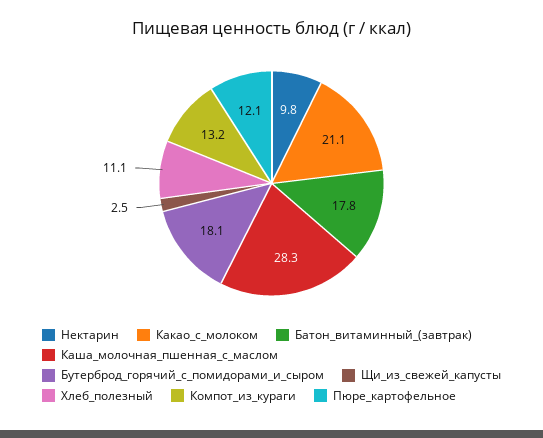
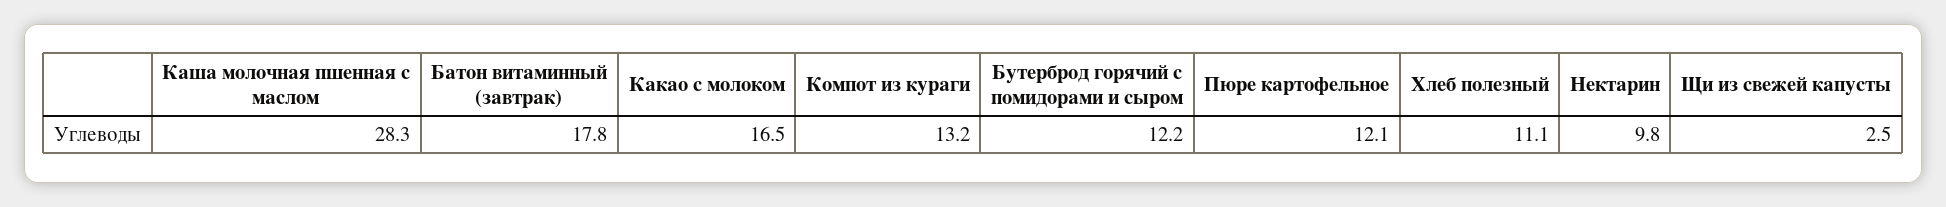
Какао_с_молоком: 21.1 -> 16.5
Бутерброд_горячий_с_помидорами_и_сыром: 18.1 -> 12.2

